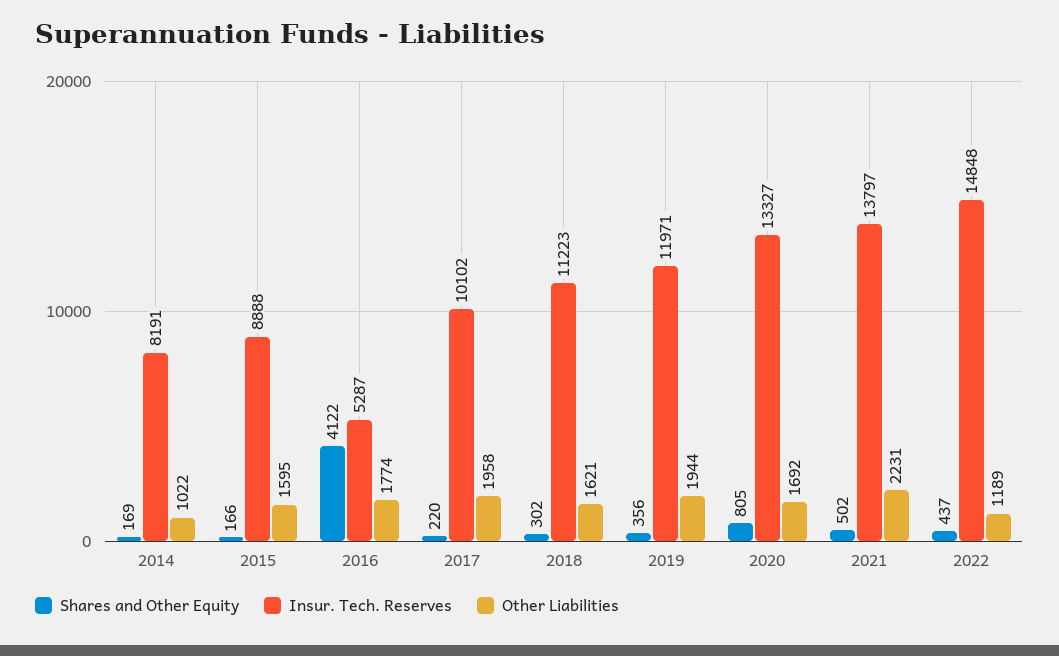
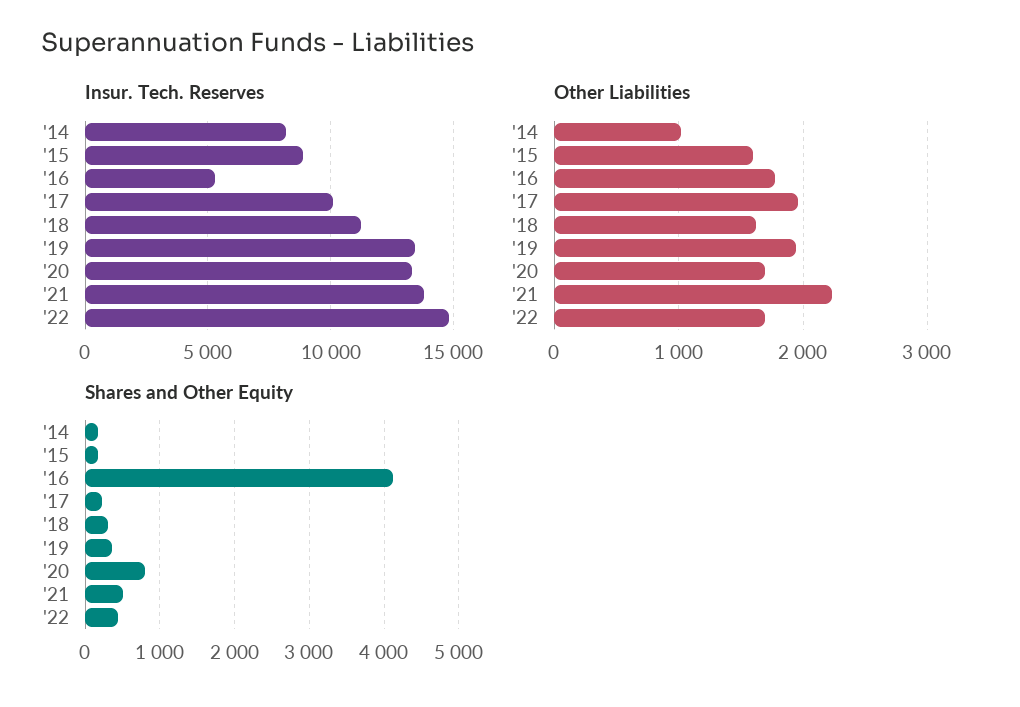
Insur. Tech. Reserves, 2019: 11971 -> 13500
Other Liabilities, 2022: 1189 -> 1700

